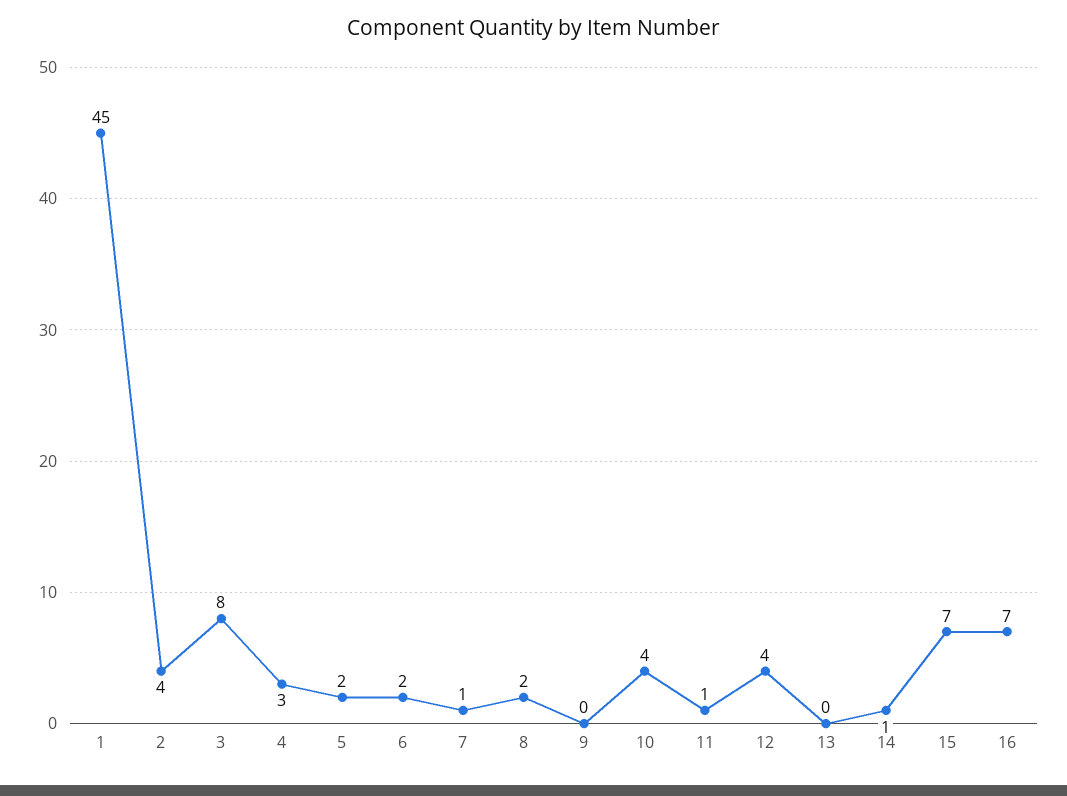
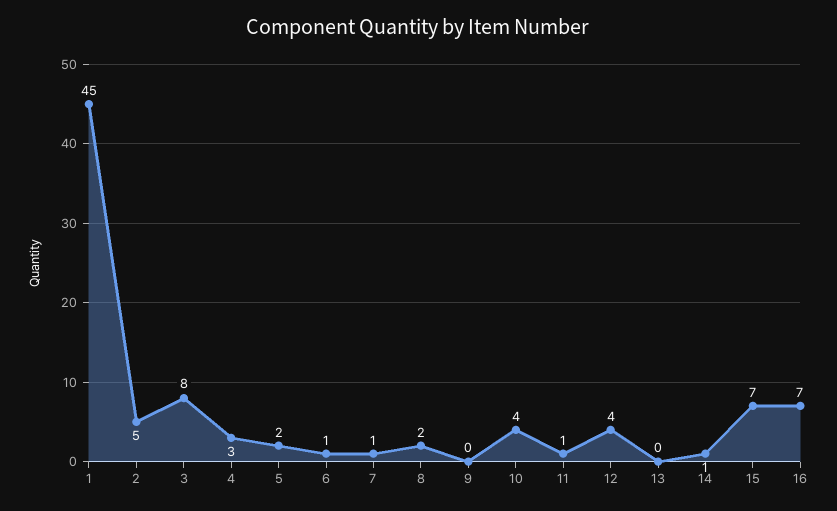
2: 4 -> 5
6: 2 -> 1

